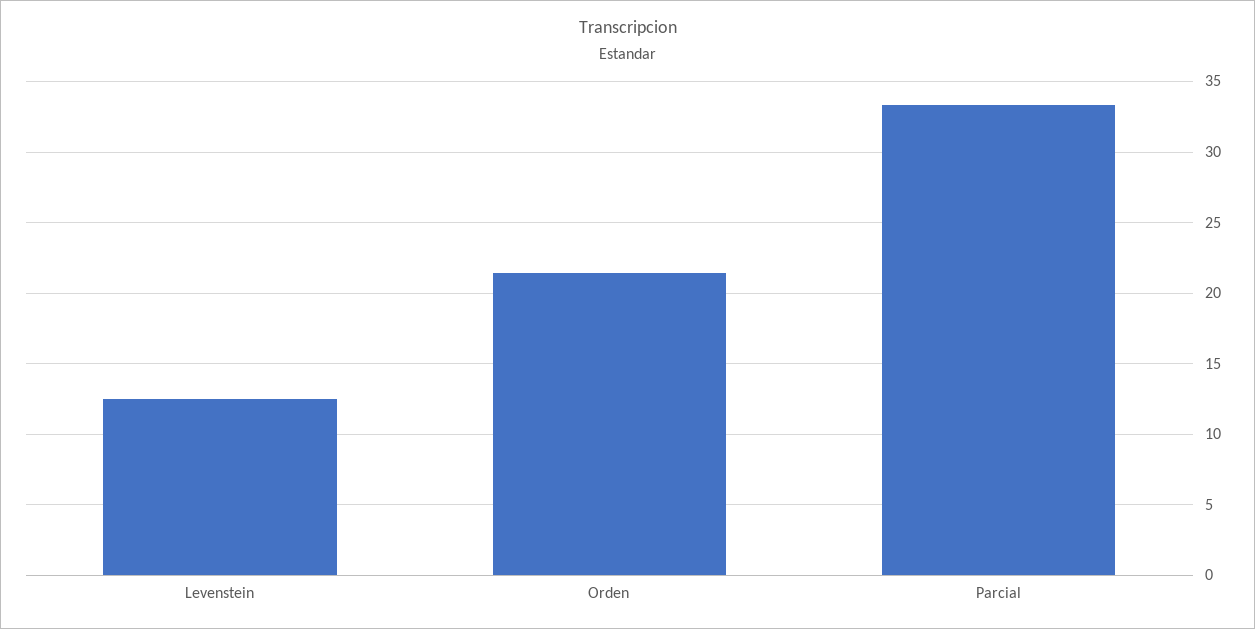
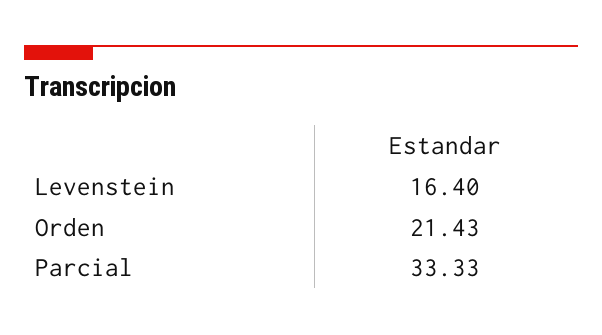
Levenstein: 12.5 -> 16.4

